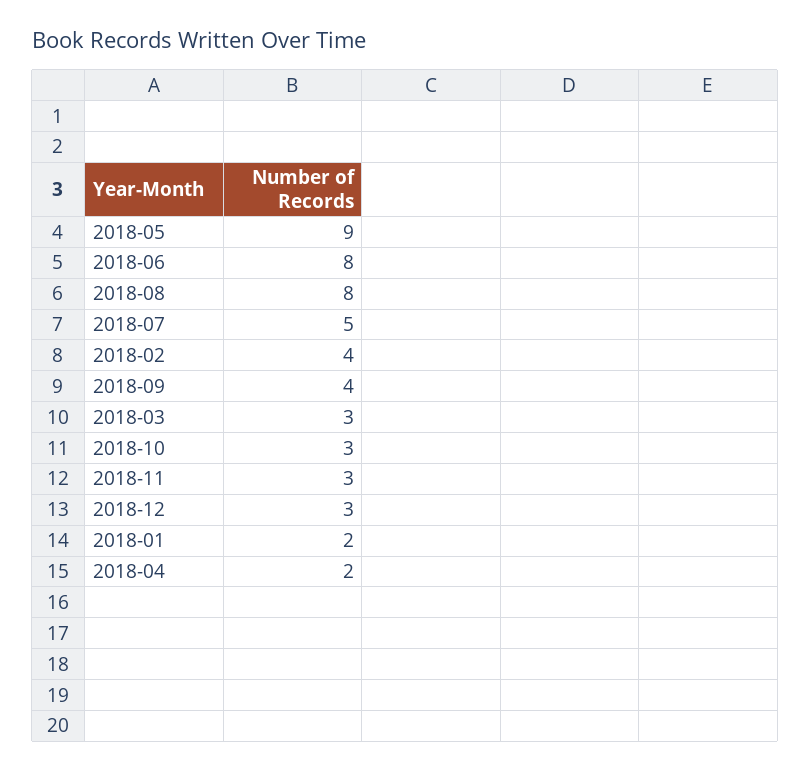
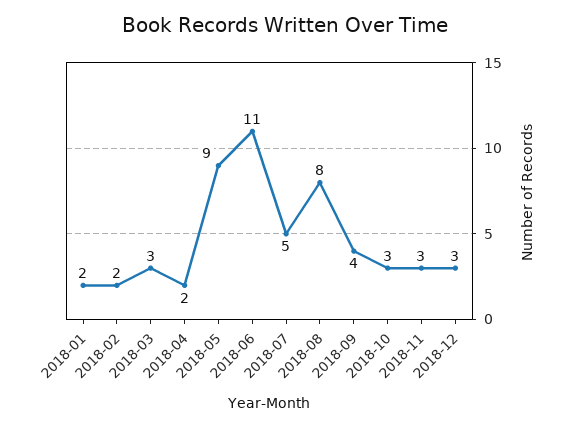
2018-06: 8 -> 11
2018-02: 4 -> 2

